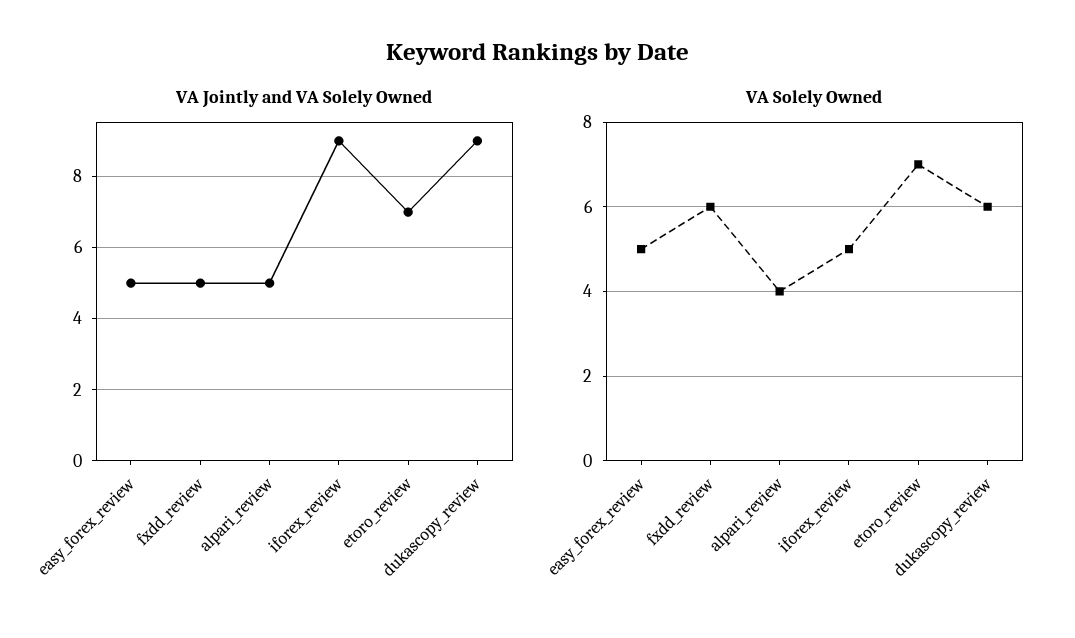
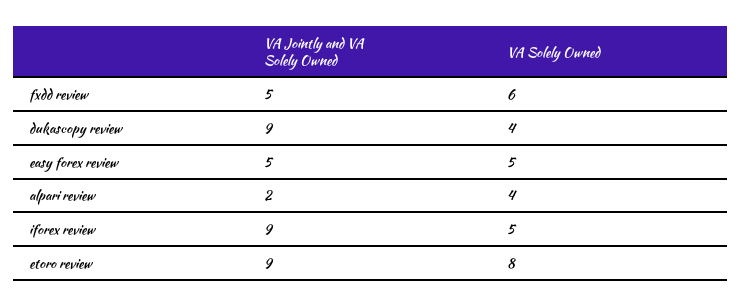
VA Jointly and VA Solely Owned, alpari_review: 5 -> 2
VA Jointly and VA Solely Owned, etoro_review: 7 -> 9
VA Solely Owned, etoro_review: 7 -> 8
VA Solely Owned, dukascopy_review: 6 -> 4

